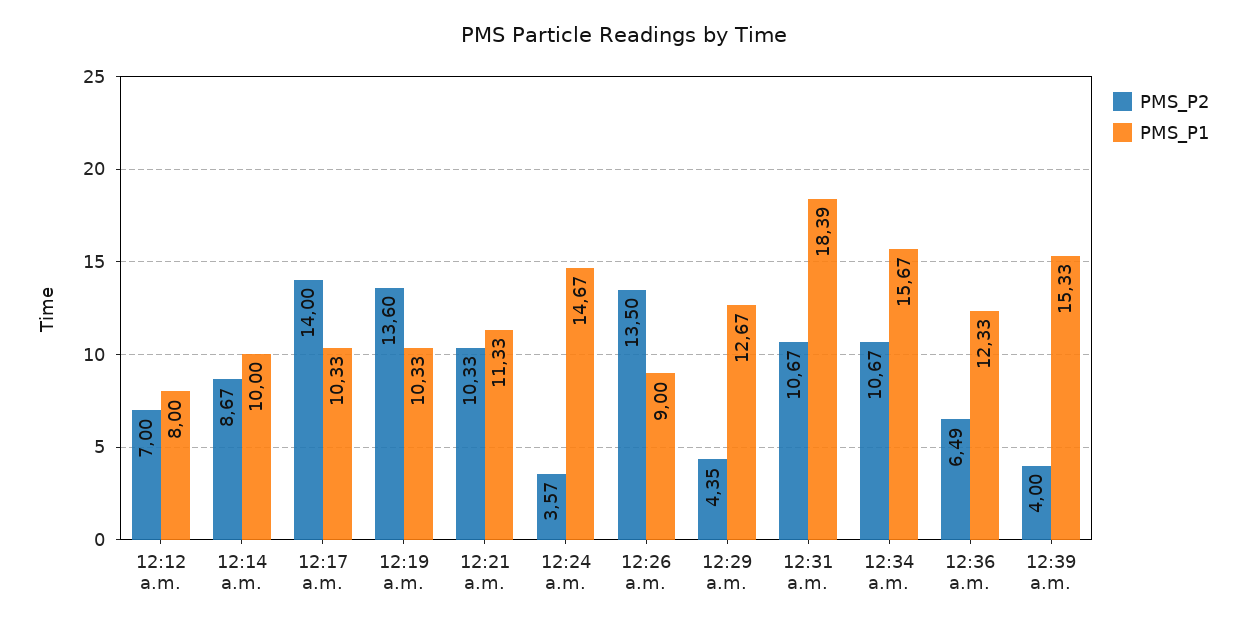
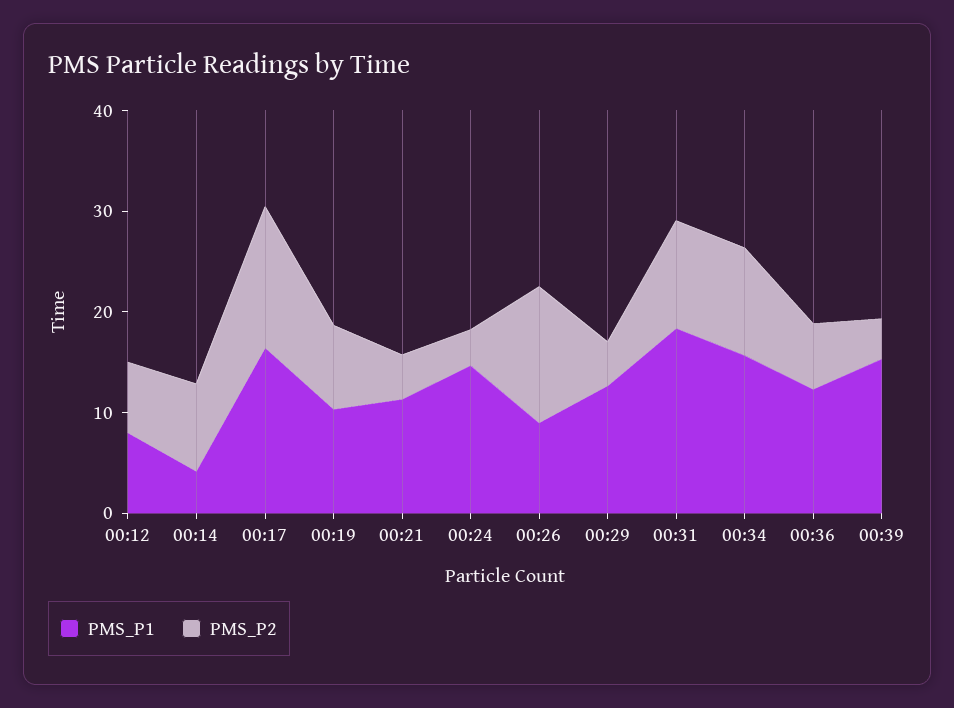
PMS_P1, 12:14 a.m.: 10 -> 4
PMS_P1, 12:17 a.m.: 10.33 -> 16
PMS_P2, 12:19 a.m.: 13.6 -> 8
PMS_P2, 12:21 a.m.: 10.33 -> 4

